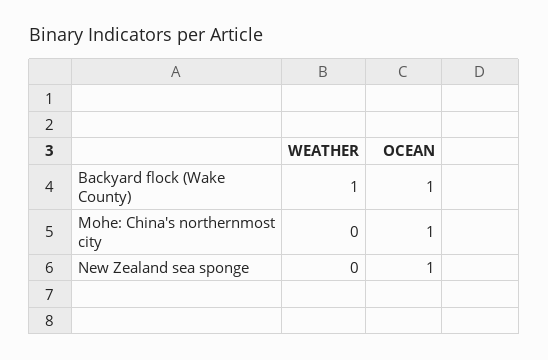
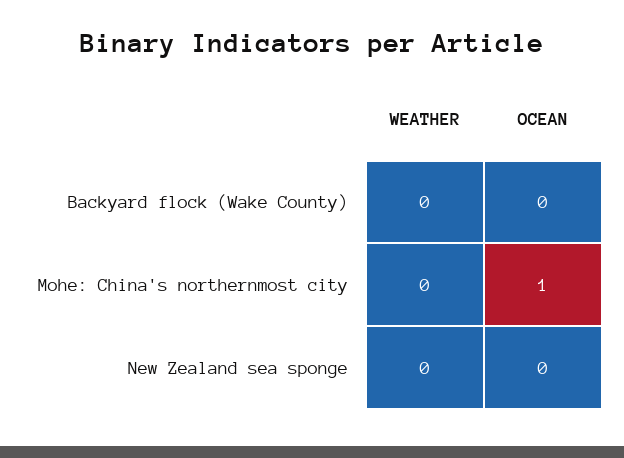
WEATHER, Backyard flock (Wake County): 1 -> 0
OCEAN, Backyard flock (Wake County): 1 -> 0
OCEAN, New Zealand sea sponge: 1 -> 0

